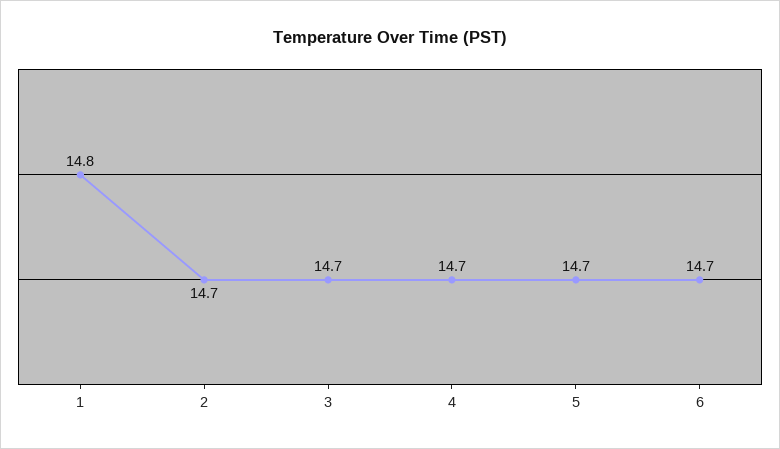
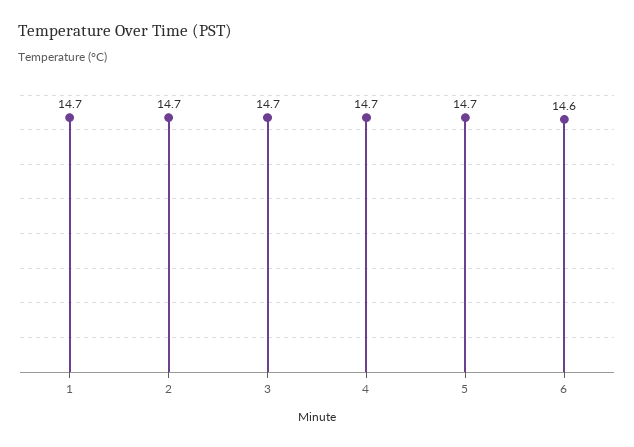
1: 14.8 -> 14.7
6: 14.7 -> 14.6

